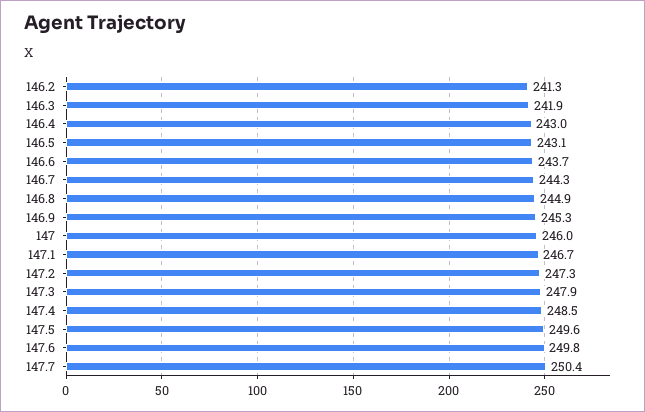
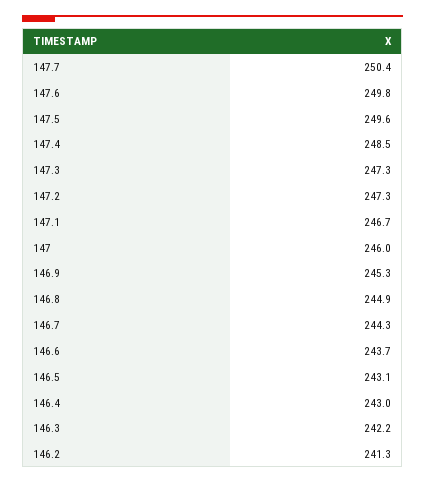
146.3: 241.9 -> 242.2
147.3: 247.9 -> 247.3

